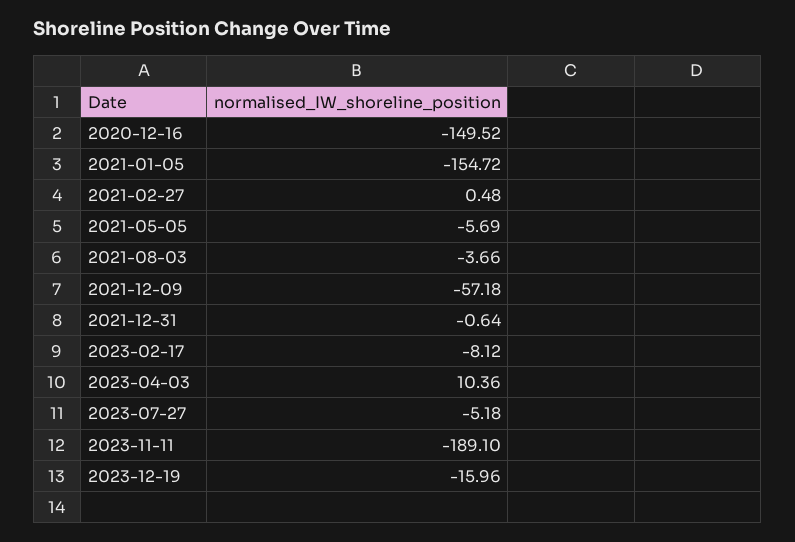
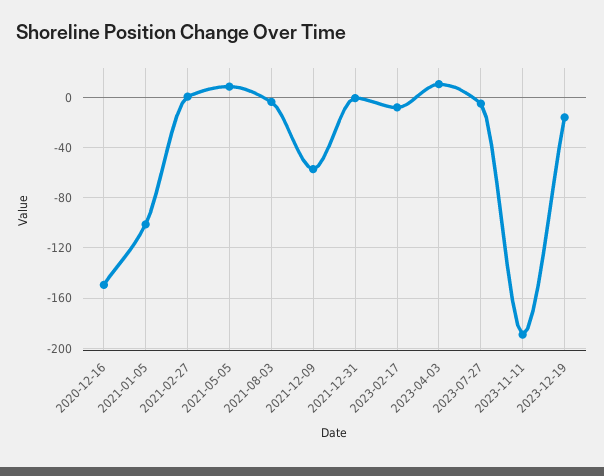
2021-01-05: -154.72 -> -100
2021-05-05: -5.69 -> 10

